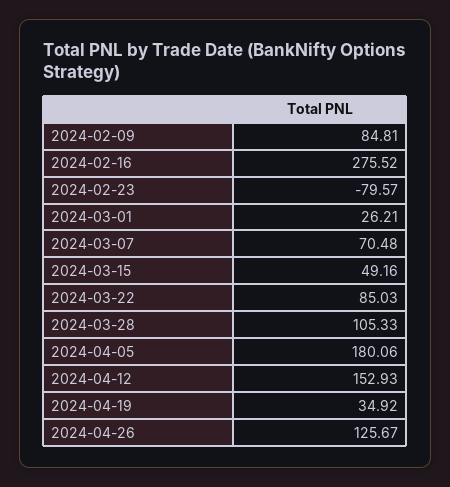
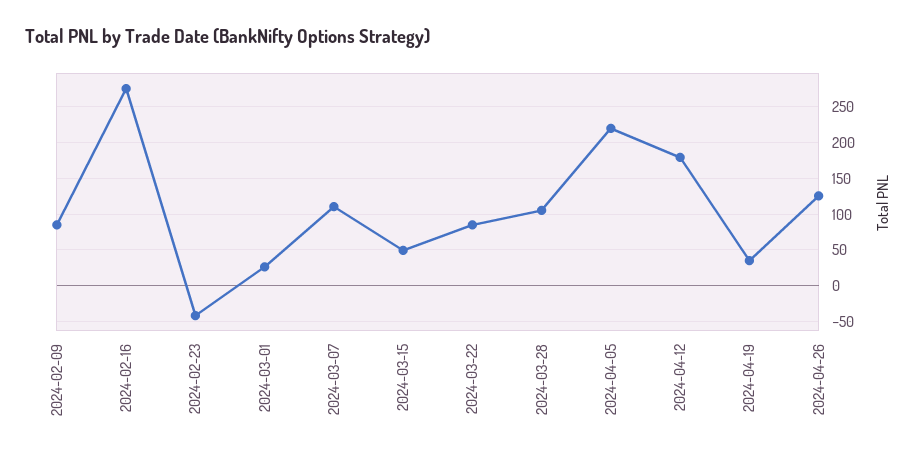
2024-02-23: -79.57 -> -40
2024-03-07: 70.48 -> 110
2024-04-05: 180.06 -> 220
2024-04-12: 152.93 -> 180

